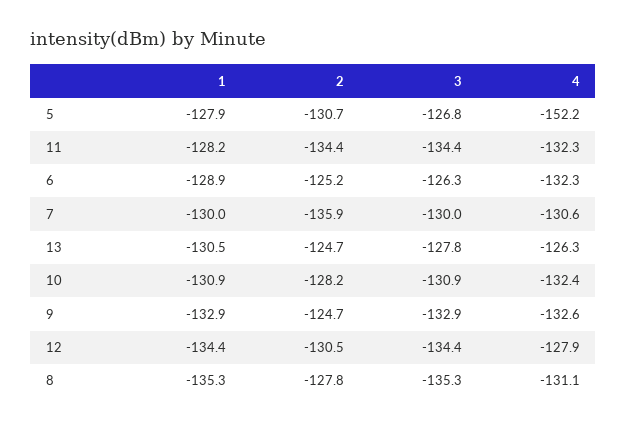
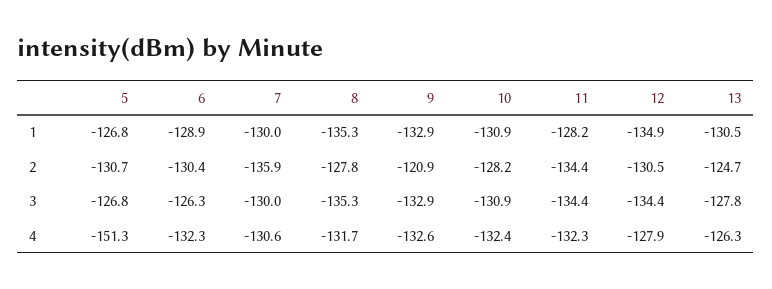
1, 5: -127.9 -> -126.8
4, 5: -152.2 -> -151.3
2, 6: -125.2 -> -130.4
2, 9: -124.7 -> -120.9
1, 12: -134.4 -> -134.9
4, 8: -131.1 -> -131.7

